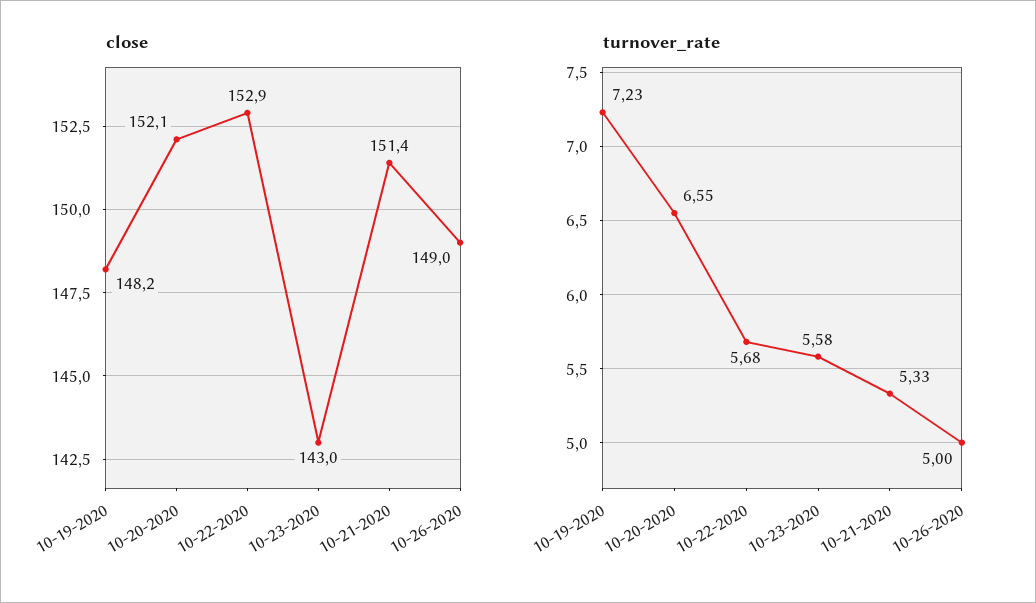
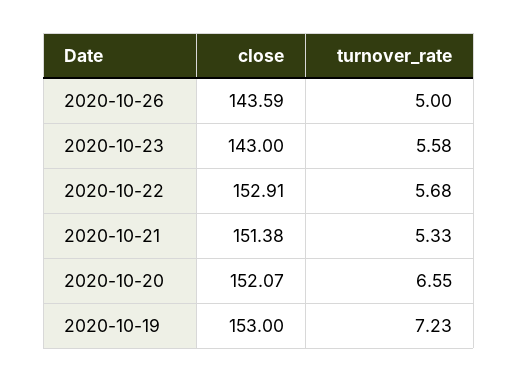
close, 10-19-2020: 148.2 -> 153
close, 10-26-2020: 149 -> 143.59

